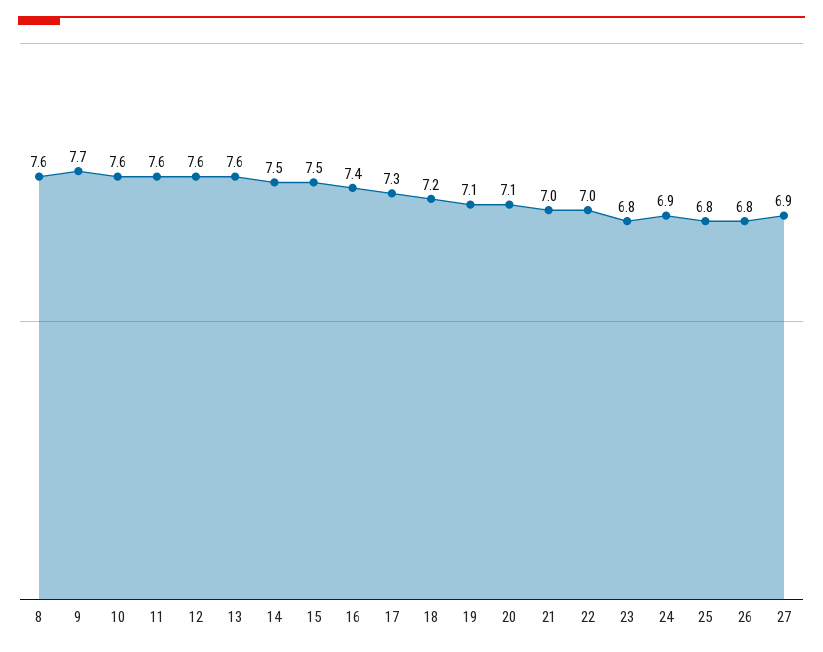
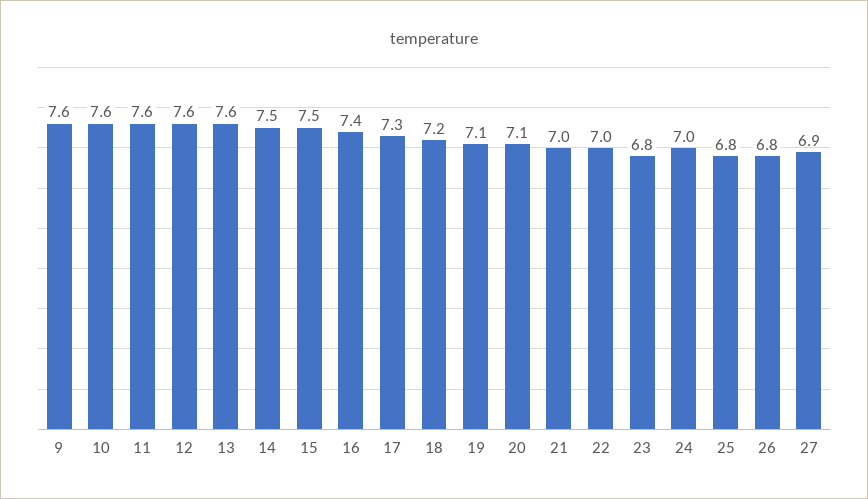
8: 7.6 -> none
9: 7.7 -> 7.6
24: 6.9 -> 7

